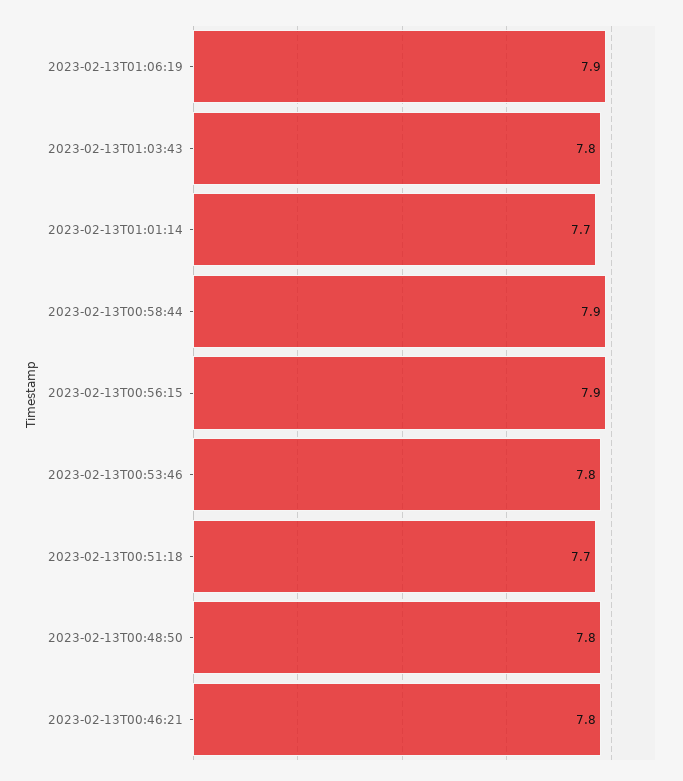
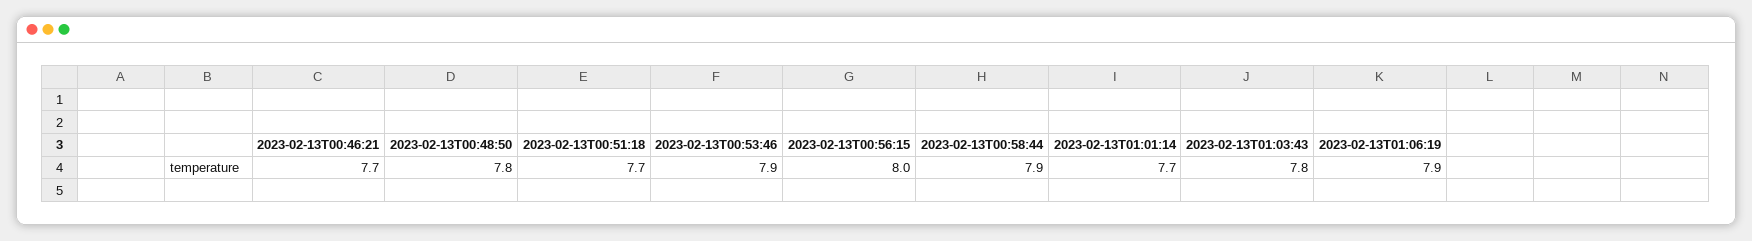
2023-02-13T00:56:15: 7.9 -> 8
2023-02-13T00:53:46: 7.8 -> 7.9
2023-02-13T00:46:21: 7.8 -> 7.7

